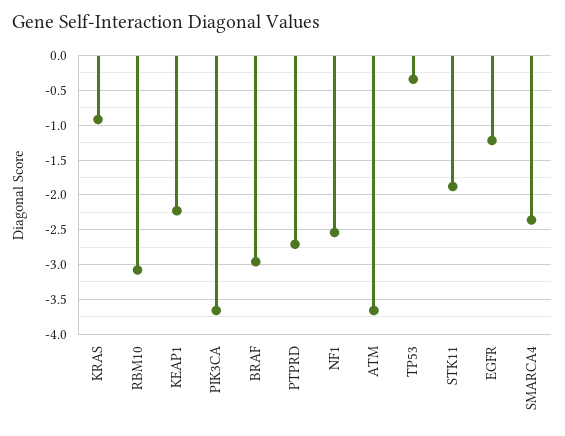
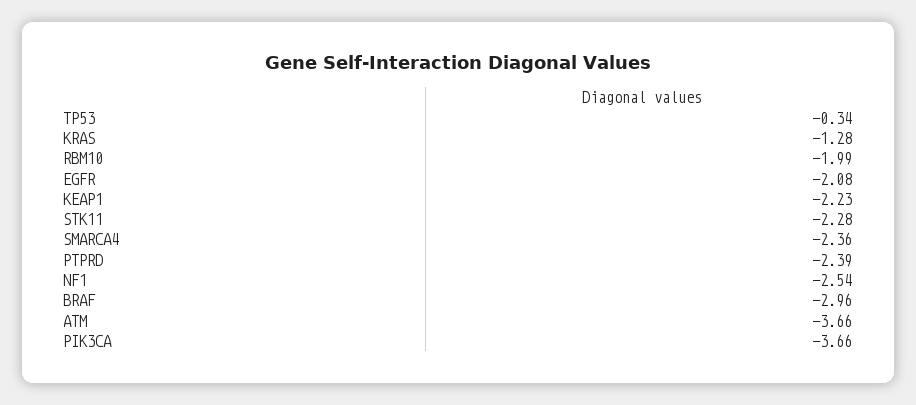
KRAS: -0.9 -> -1.28
RBM10: -3.1 -> -1.99
PTPRD: -2.7 -> -2.39
STK11: -1.9 -> -2.28
EGFR: -1.2 -> -2.08

